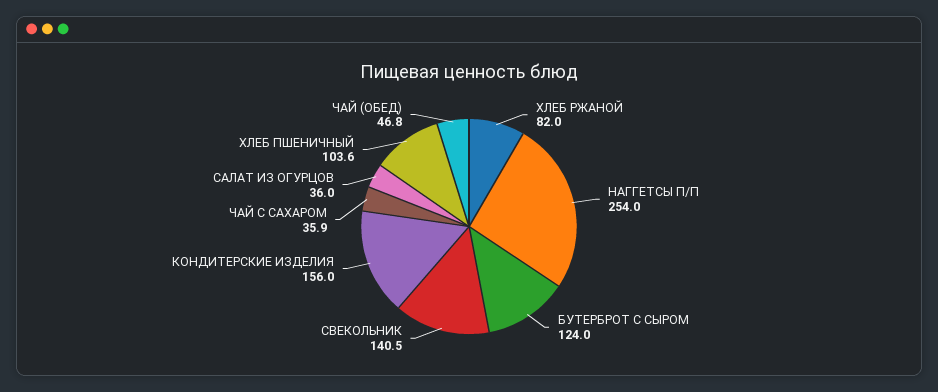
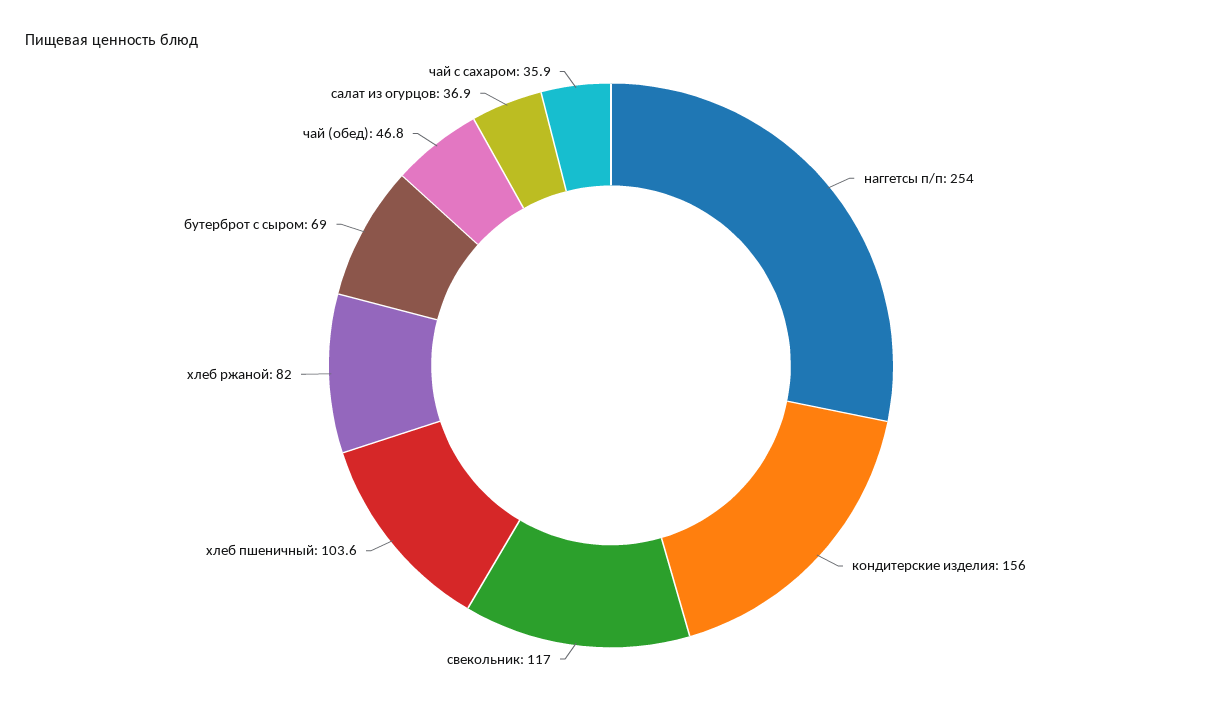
БУТЕРБРОТ С СЫРОМ: 124 -> 69
СВЕКОЛЬНИК: 140.5 -> 117
САЛАТ ИЗ ОГУРЦОВ: 36 -> 36.9

